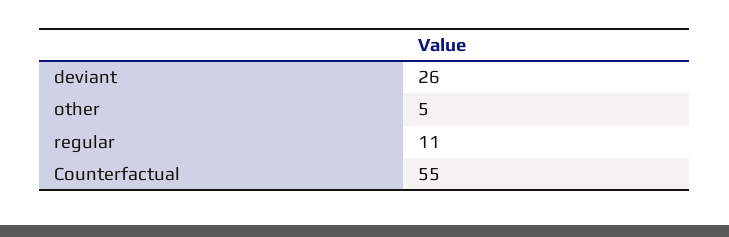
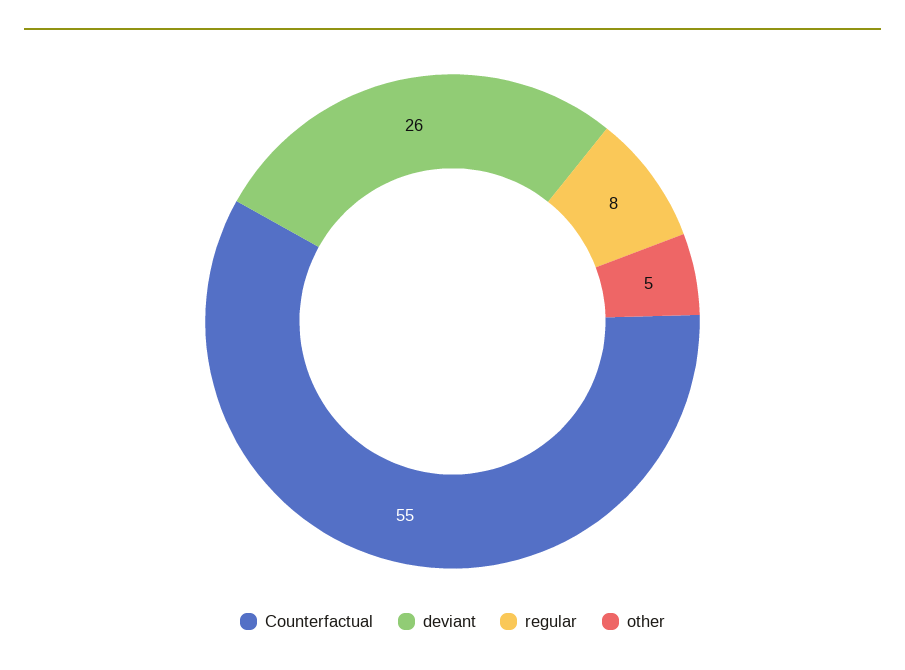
regular: 11 -> 8

